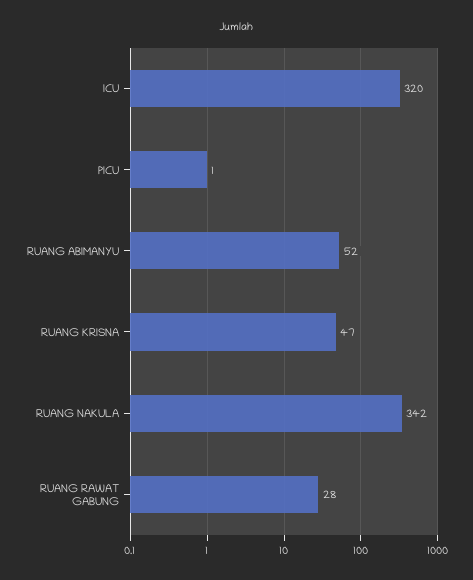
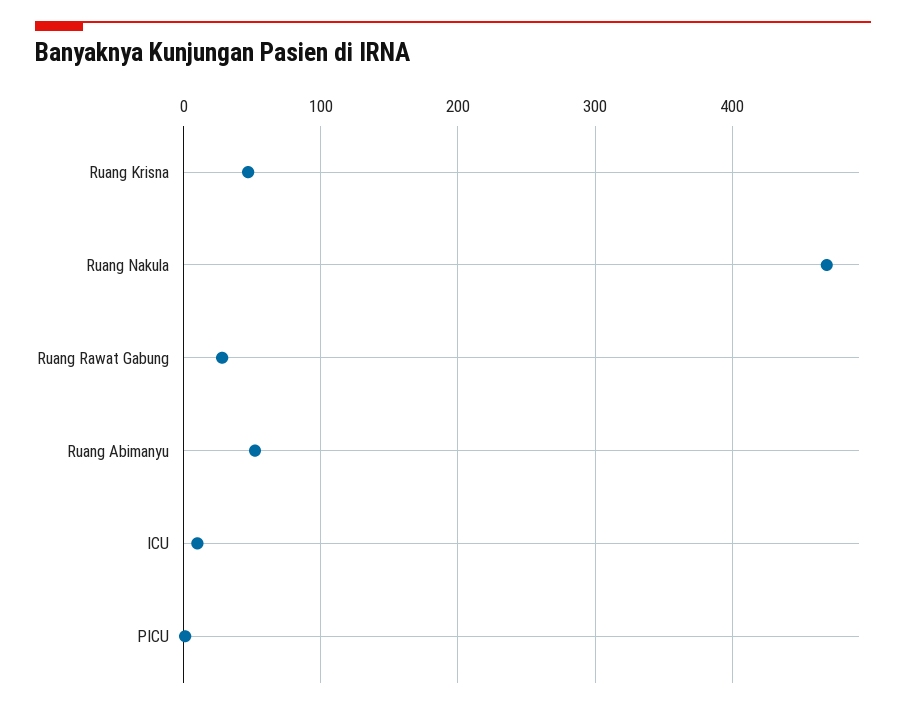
ICU: 320 -> 10
RUANG NAKULA: 342 -> 470

